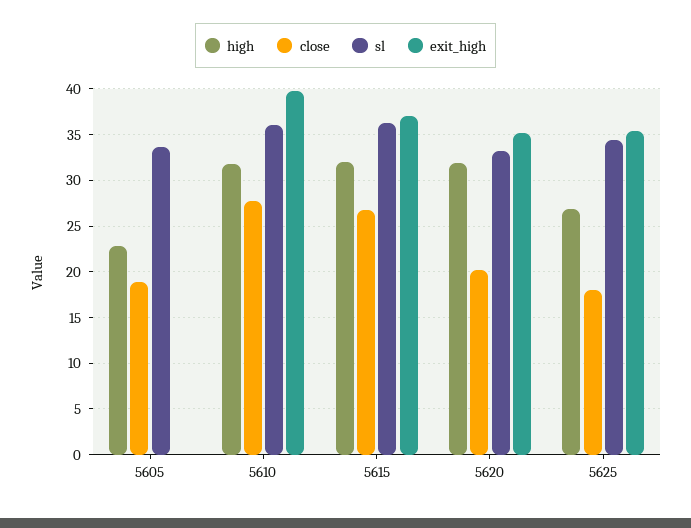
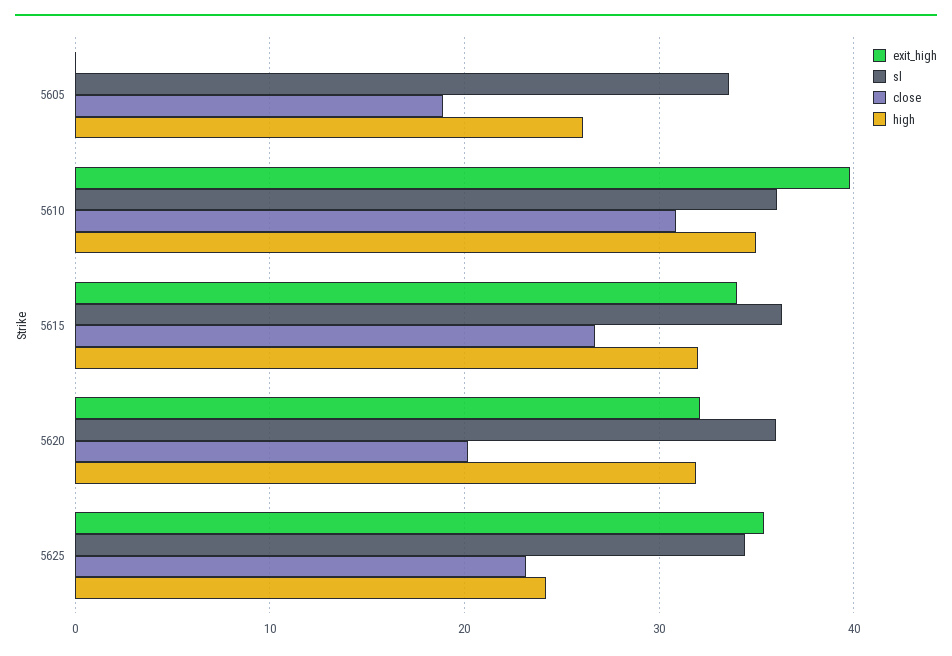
high, 5605: 23 -> 26
high, 5610: 32 -> 35
close, 5610: 28 -> 31
exit_high, 5615: 37 -> 34
sl, 5620: 33 -> 36
exit_high, 5620: 35 -> 32
high, 5625: 27 -> 24
close, 5625: 18 -> 23

